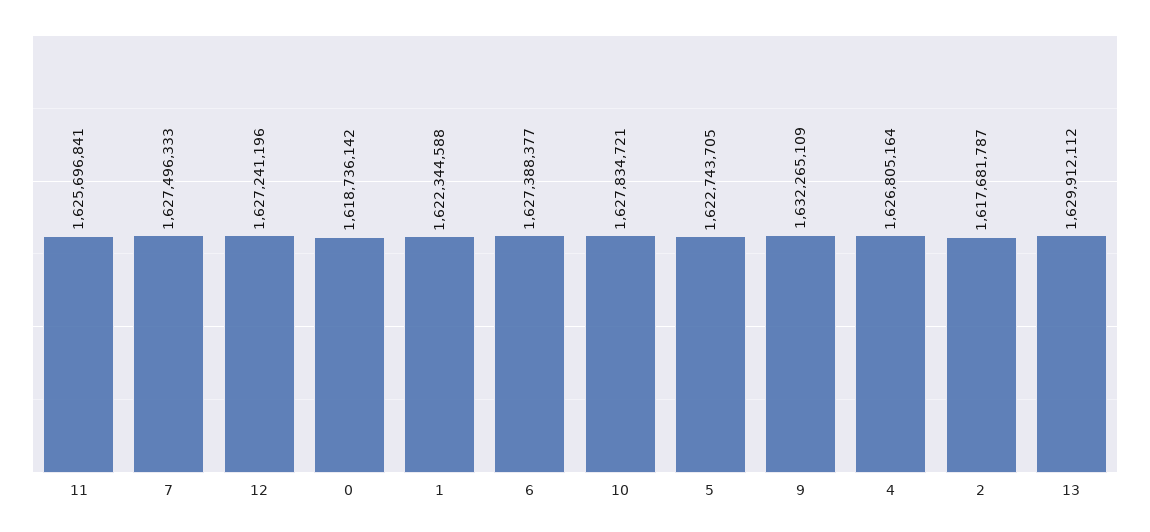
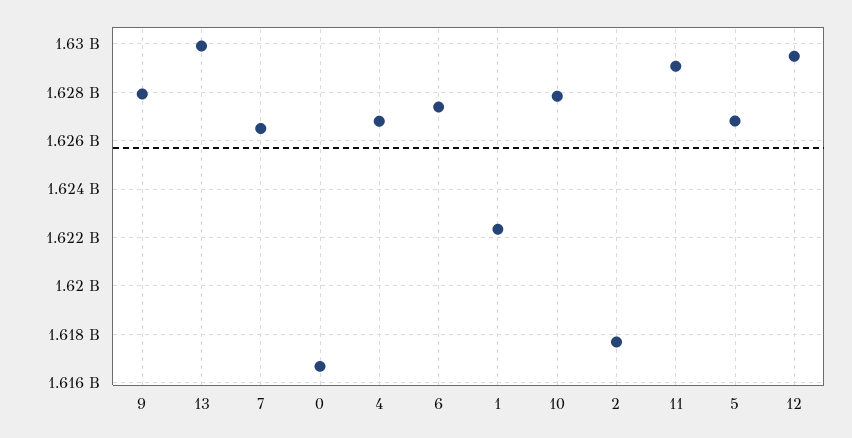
11: 1625696841 -> 1629000000
7: 1627496333 -> 1626500000
12: 1627241196 -> 1629500000
0: 1618736142 -> 1616750000
5: 1622743705 -> 1626750000
9: 1632265109 -> 1628000000

